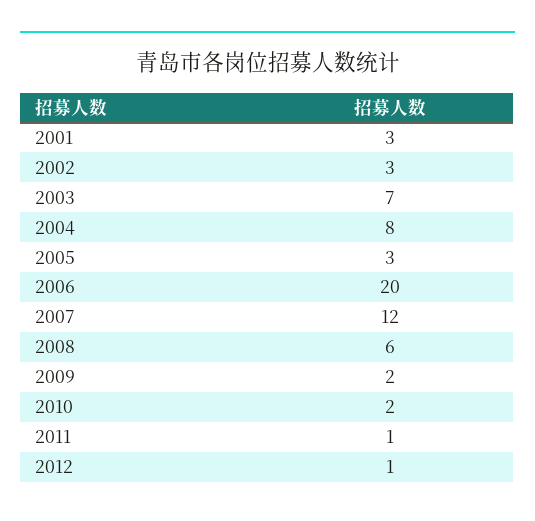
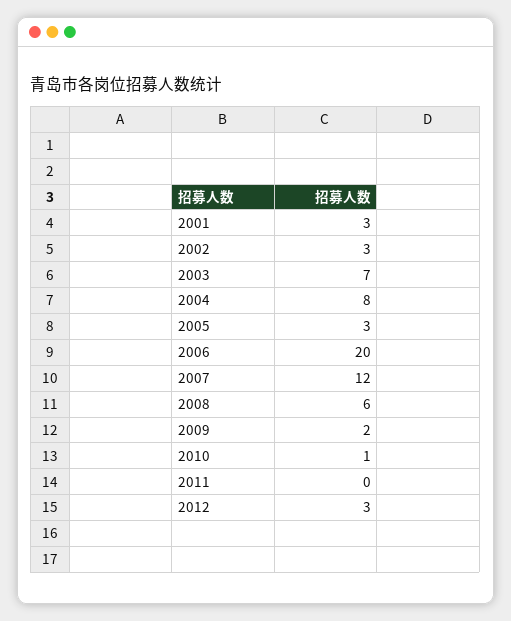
2010: 2 -> 1
2011: 1 -> 0
2012: 1 -> 3

